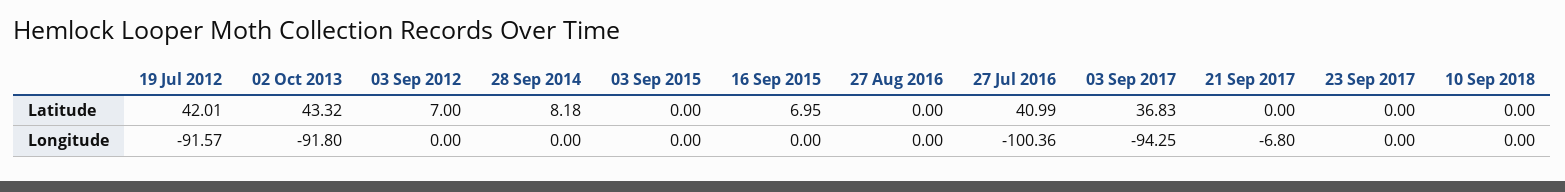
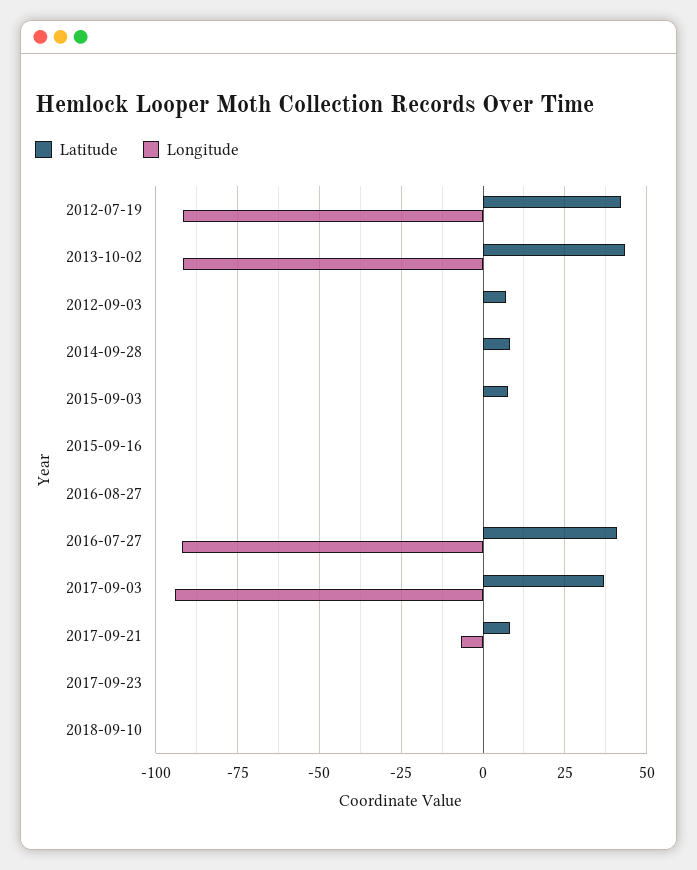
Latitude, 03 Sep 2015: 0 -> 7.5
Latitude, 16 Sep 2015: 6.95 -> 0
Latitude, 21 Sep 2017: 0 -> 7.5
Longitude, 27 Jul 2016: -100.36 -> -92.5

